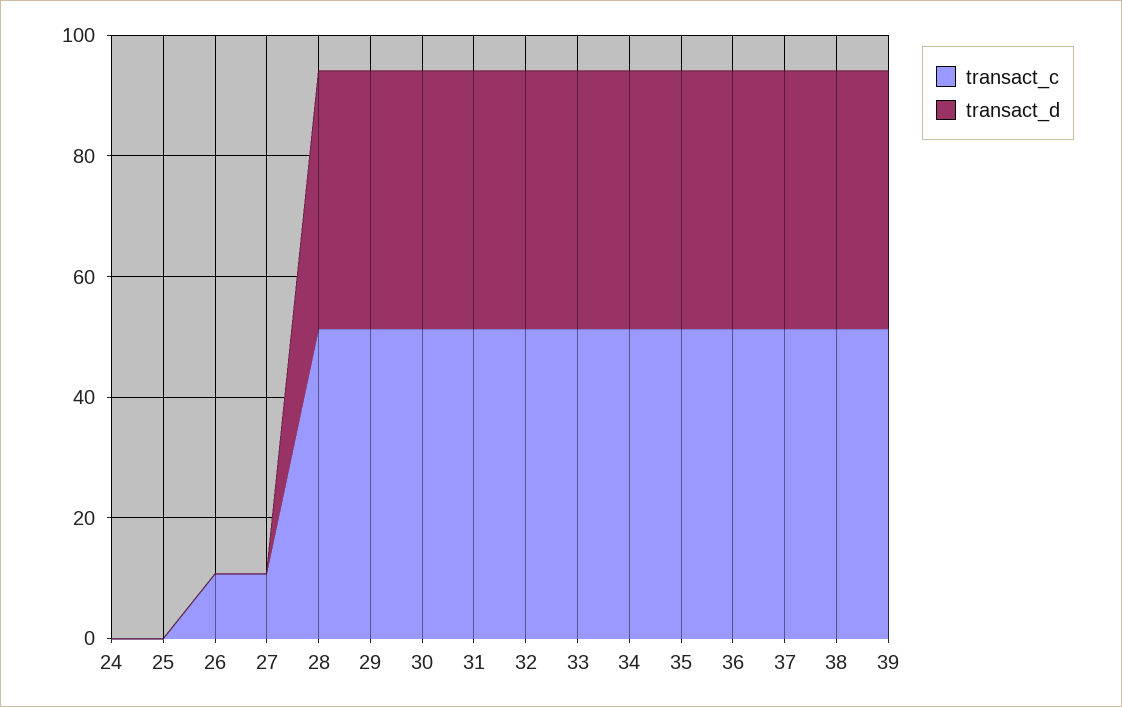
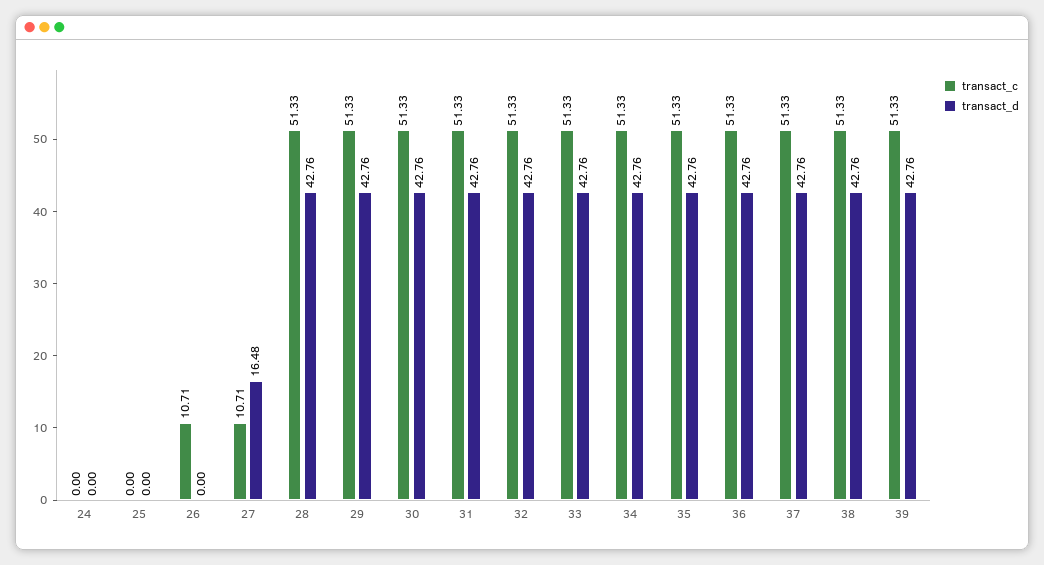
transact_d, 27: 0 -> 16.48

